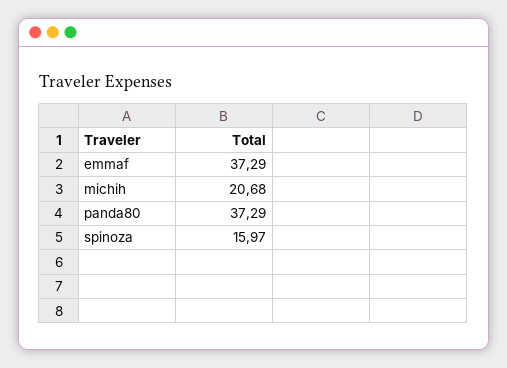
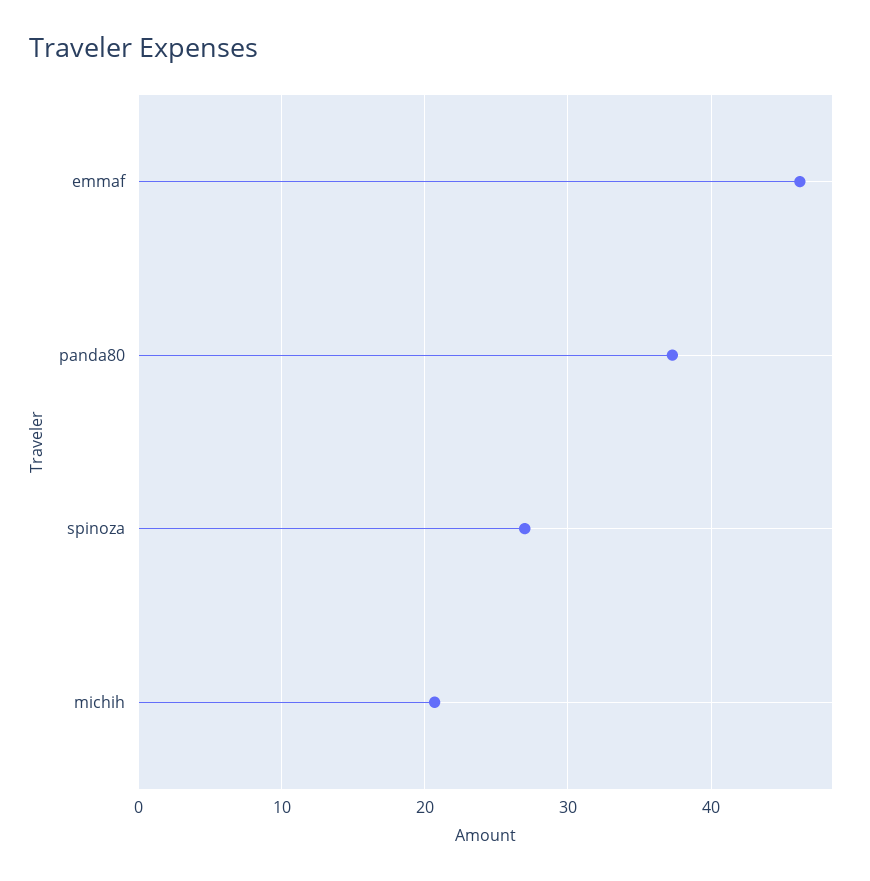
emmaf: 37.29 -> 46
spinoza: 15.97 -> 27

